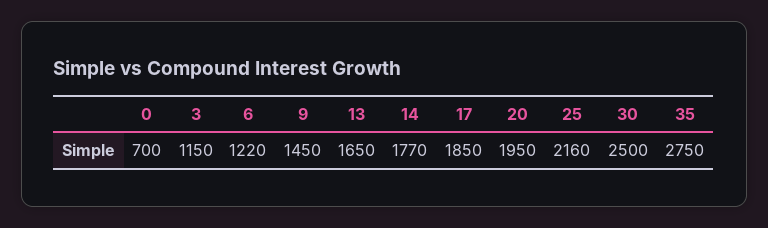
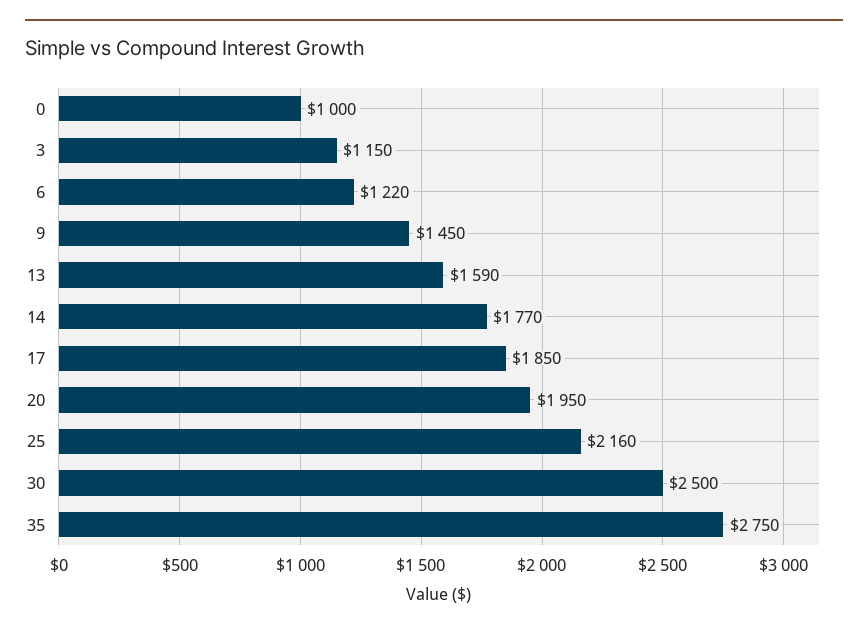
0: 700 -> 1000
13: 1650 -> 1590

